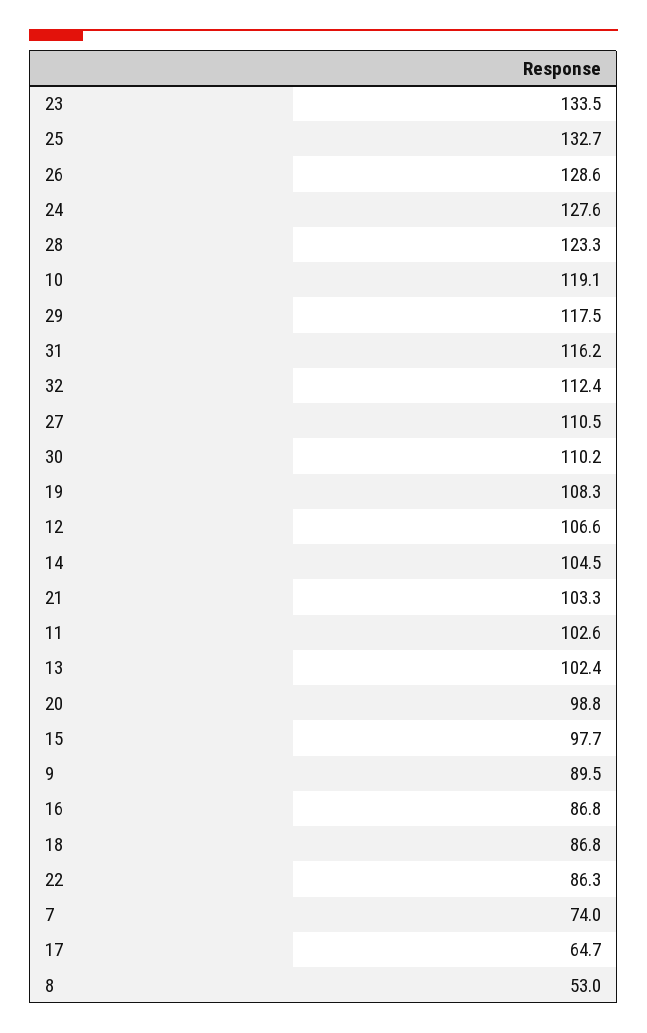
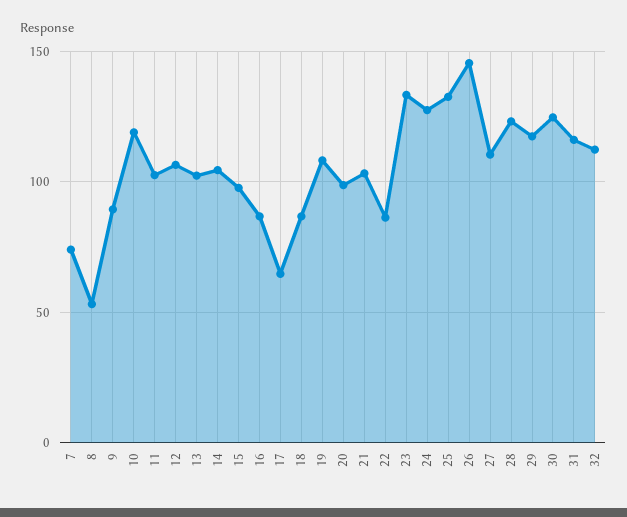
26: 128.6 -> 145
30: 110.2 -> 125

